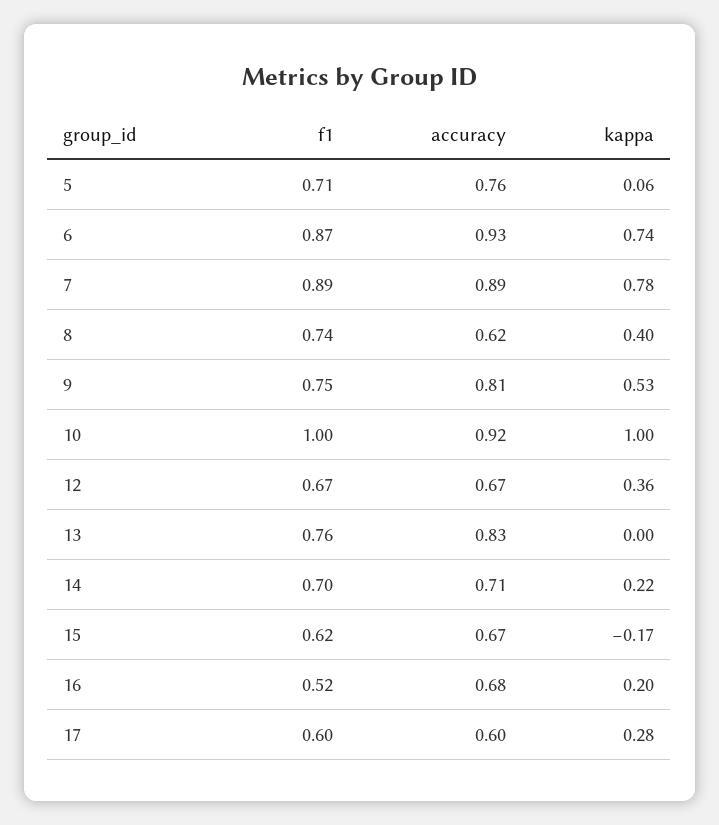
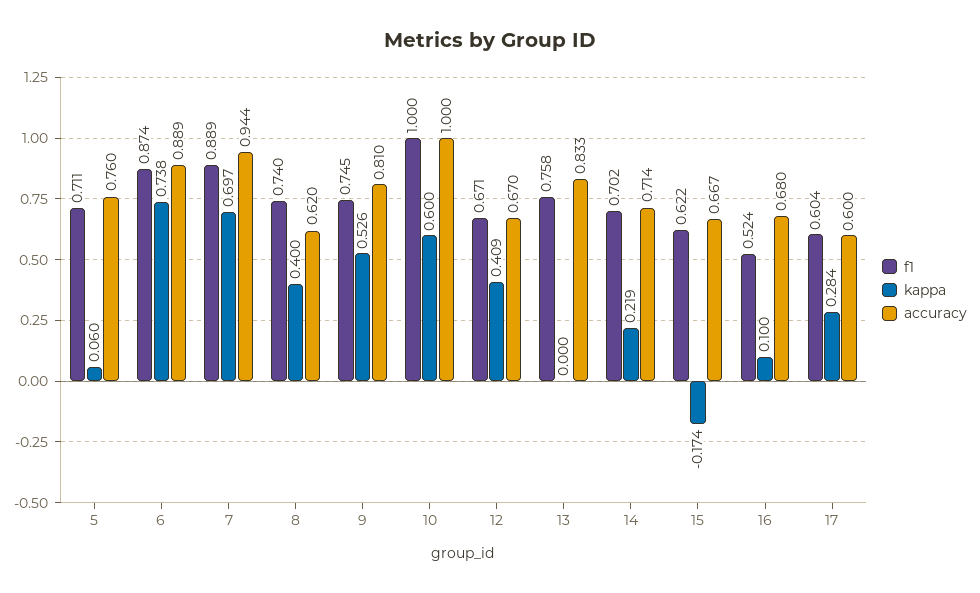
accuracy, 6: 0.93 -> 0.889
accuracy, 7: 0.89 -> 0.944
kappa, 7: 0.78 -> 0.697
accuracy, 10: 0.92 -> 1
kappa, 10: 1 -> 0.6
kappa, 12: 0.36 -> 0.409
kappa, 16: 0.2 -> 0.1

